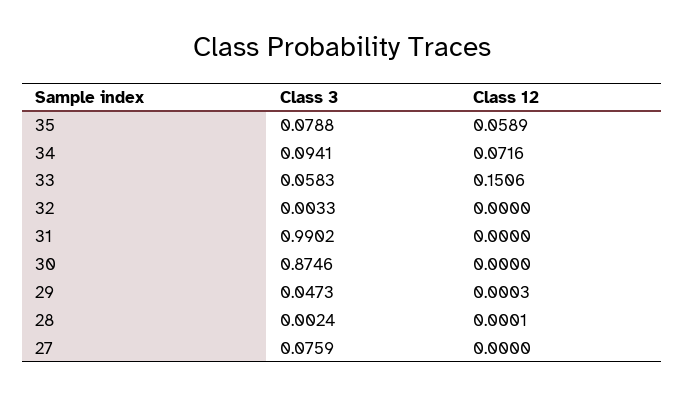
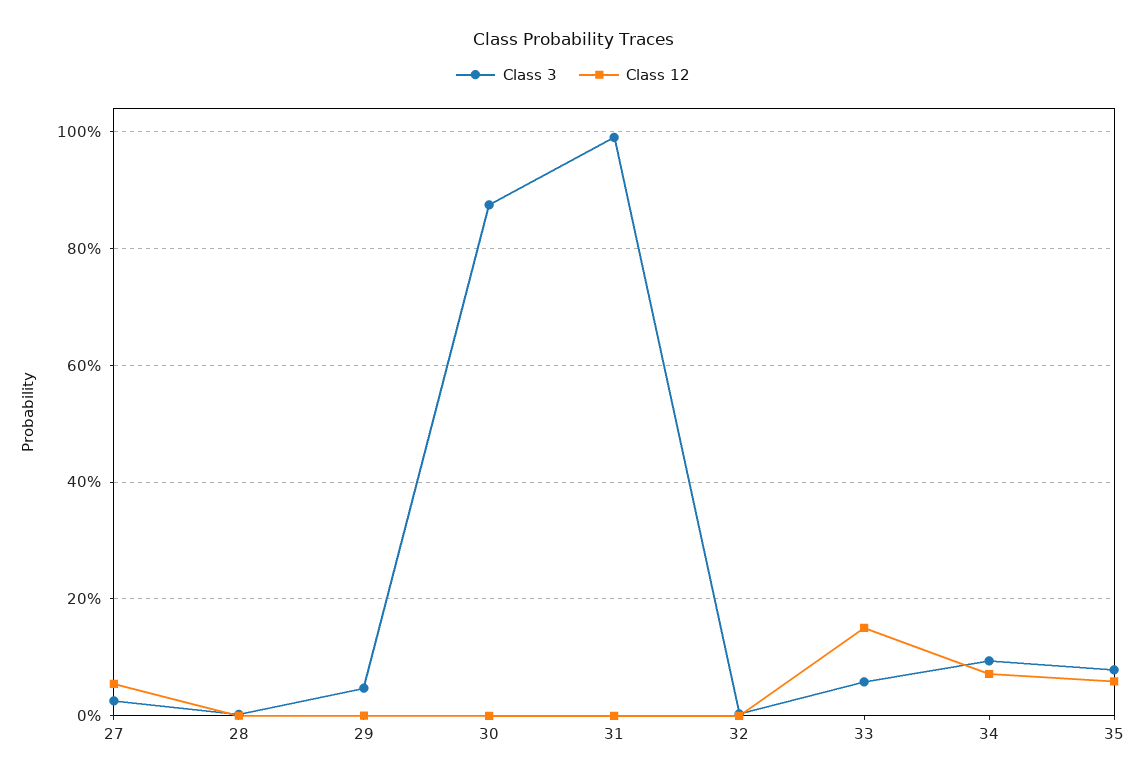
Class 3, 27: 0.0759 -> 0.02
Class 12, 27: 0 -> 0.06

